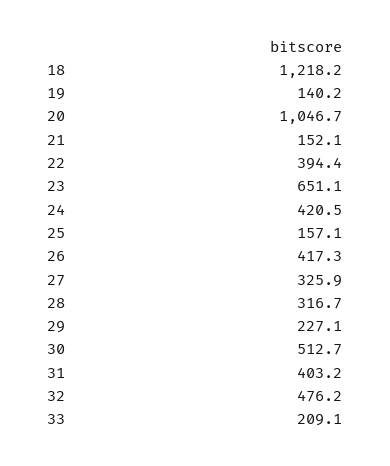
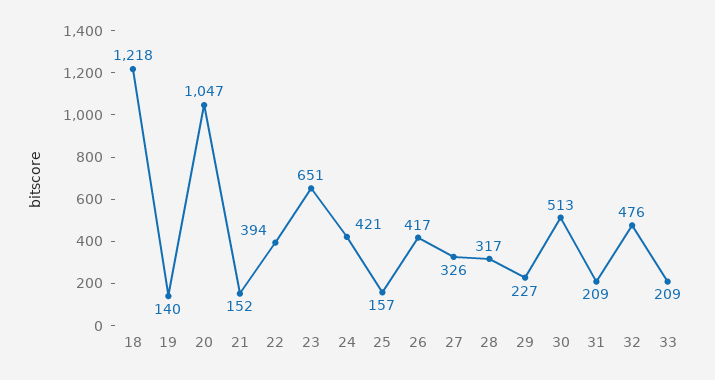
31: 403.2 -> 209

